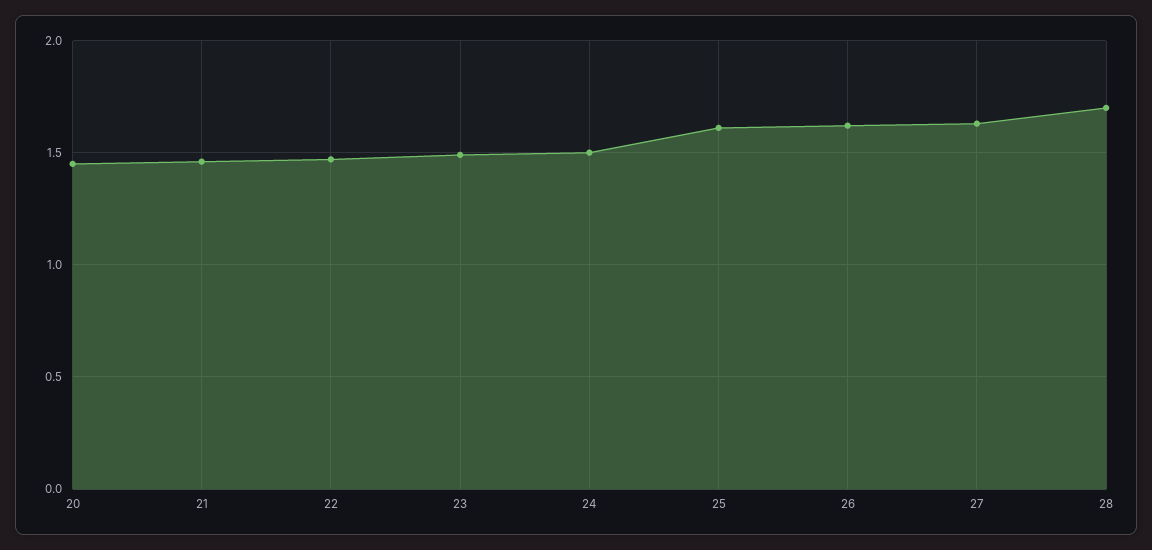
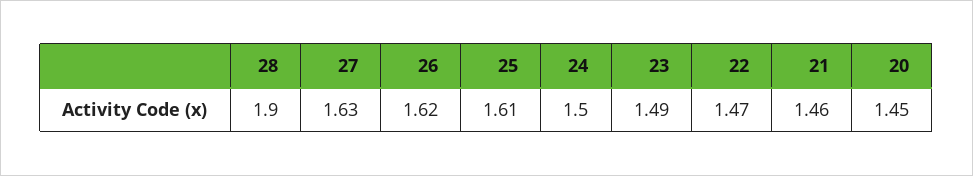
28: 1.7 -> 1.9

